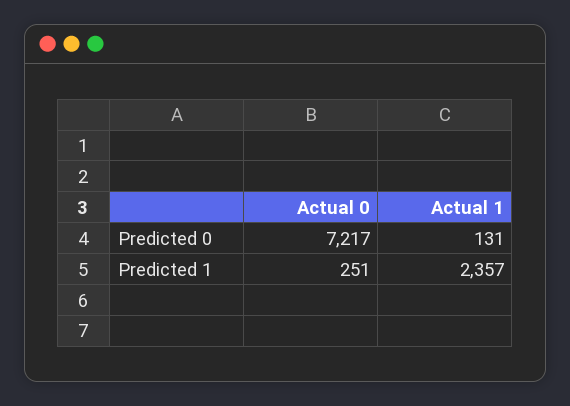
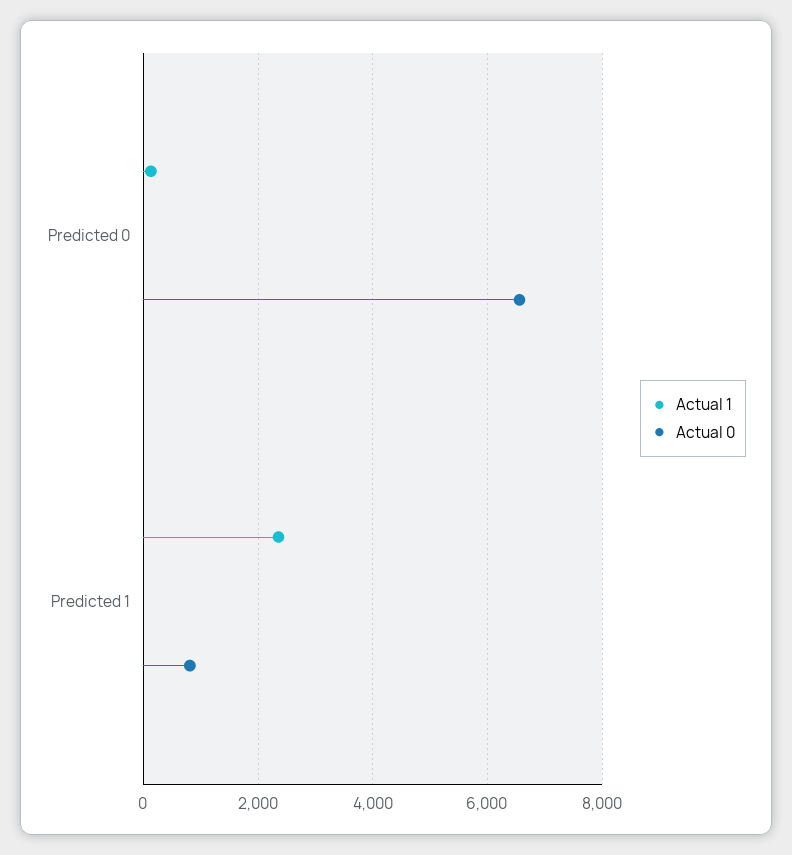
Actual 0, Predicted 0: 7217 -> 6600
Actual 0, Predicted 1: 251 -> 800

